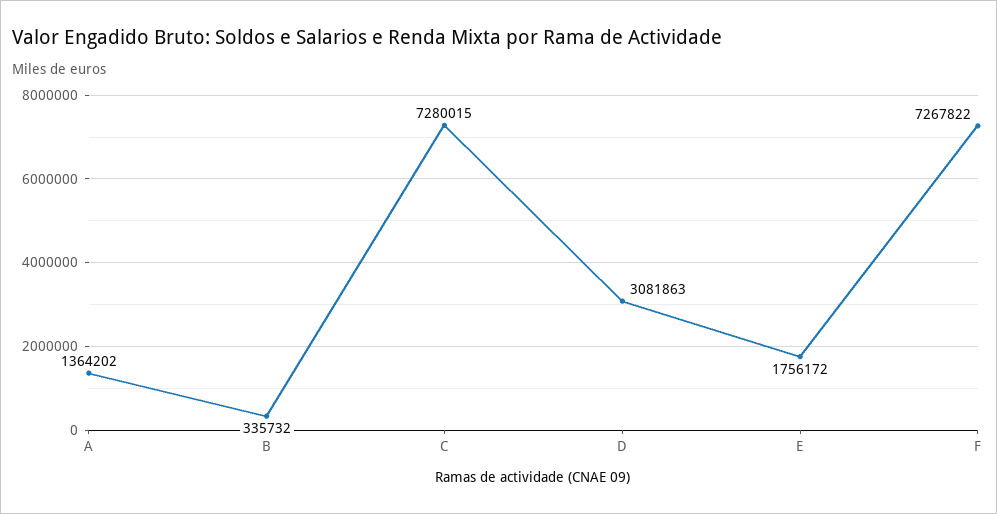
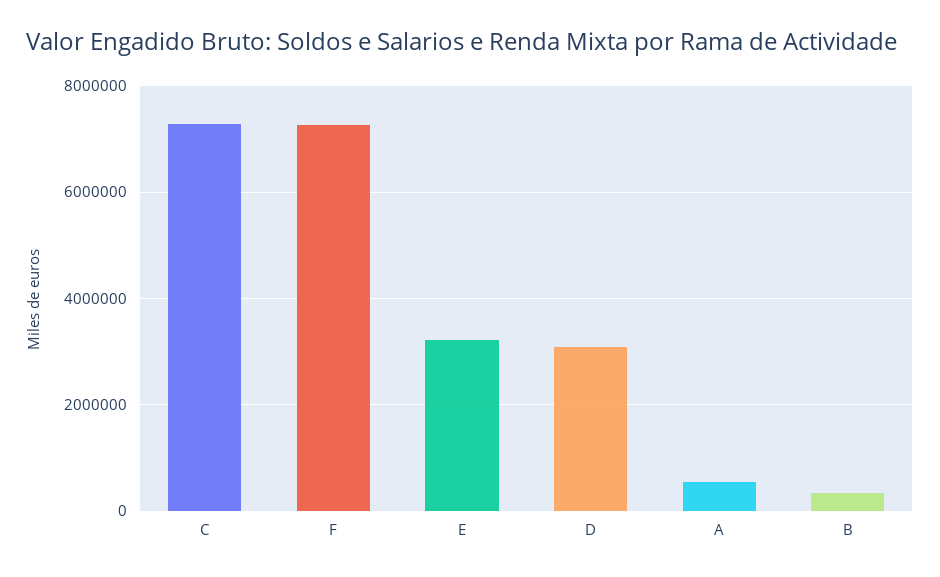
A: 1364202 -> 600000
E: 1756172 -> 3200000

